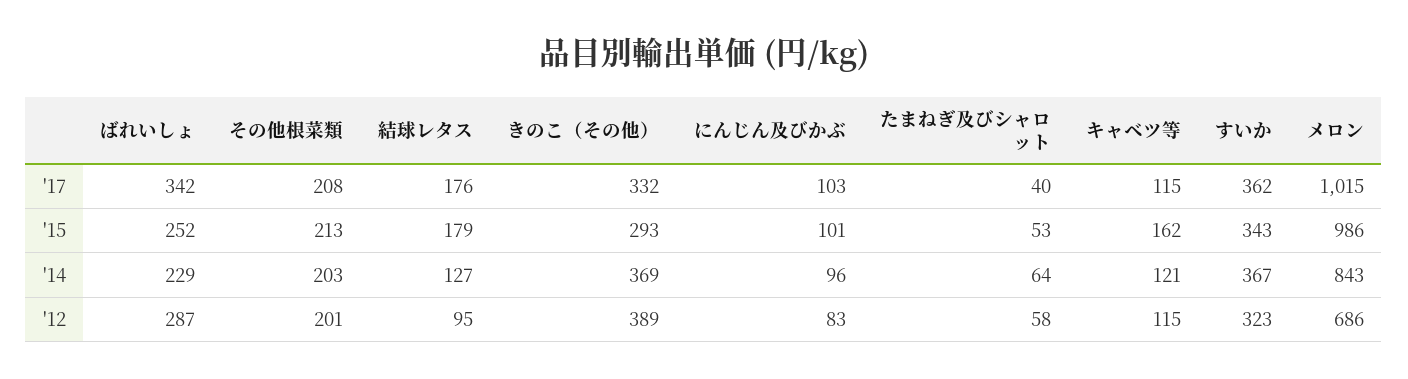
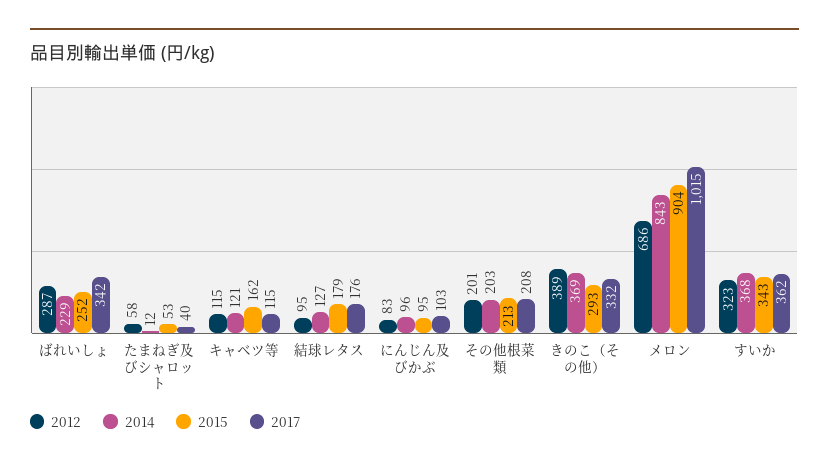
'15, にんじん及びかぶ: 101 -> 95
'15, メロン: 986 -> 904
'14, たまねぎ及びシャロット: 64 -> 12
'14, すいか: 367 -> 368

